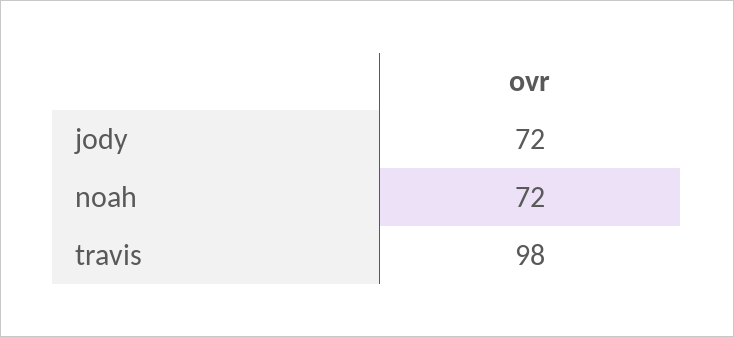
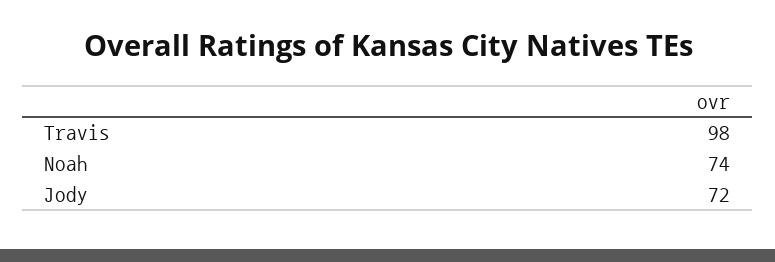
noah: 72 -> 74

